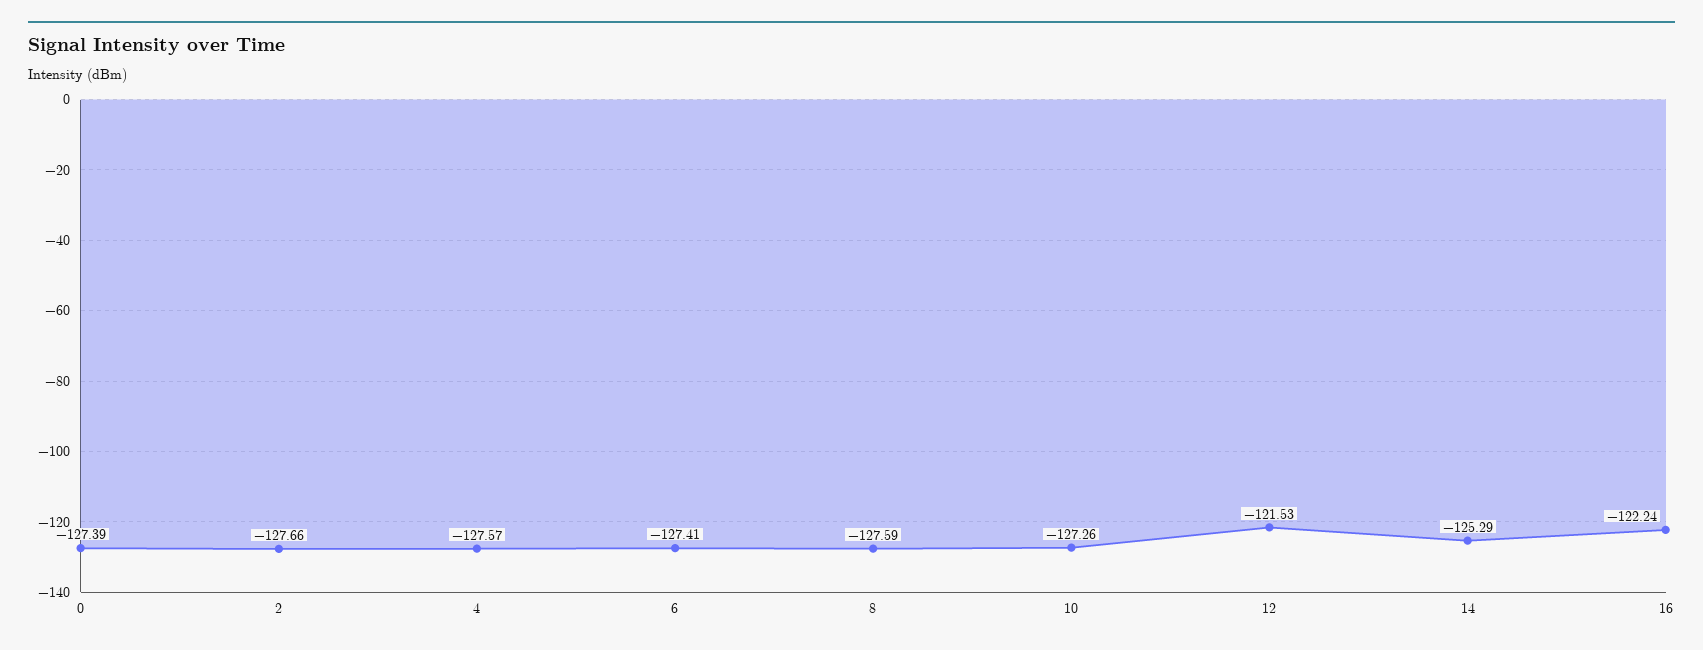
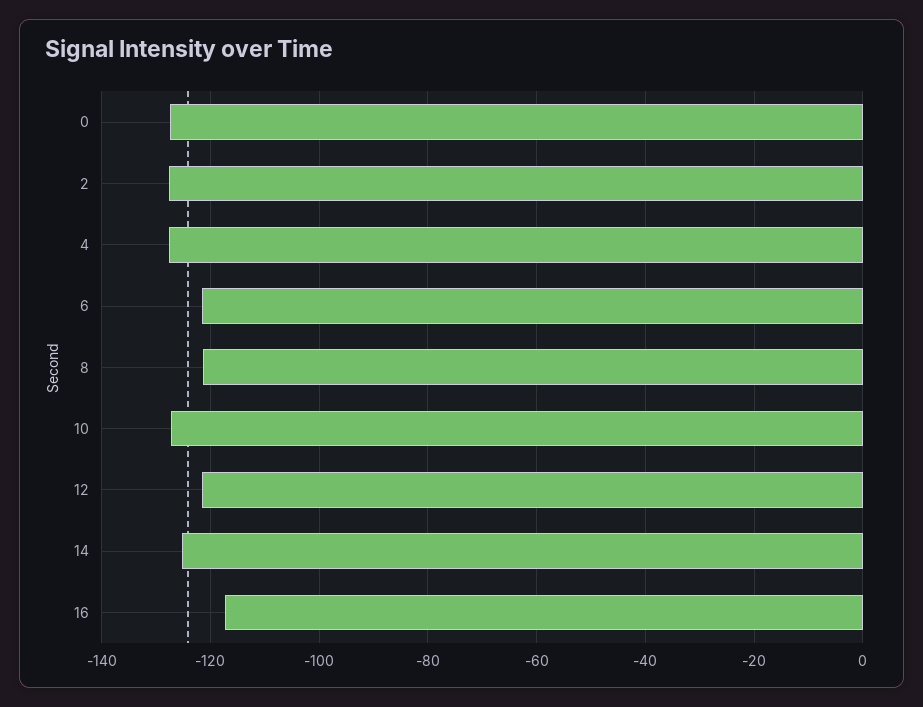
6: -127.41 -> -122
8: -127.59 -> -122
16: -122.24 -> -118

